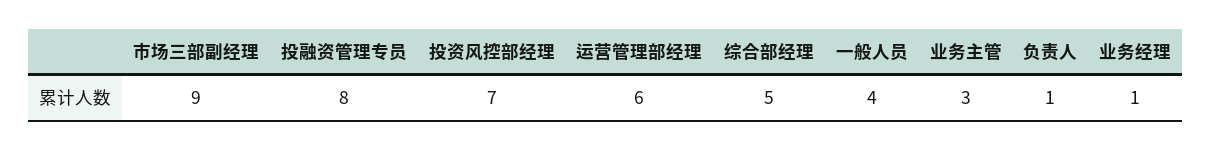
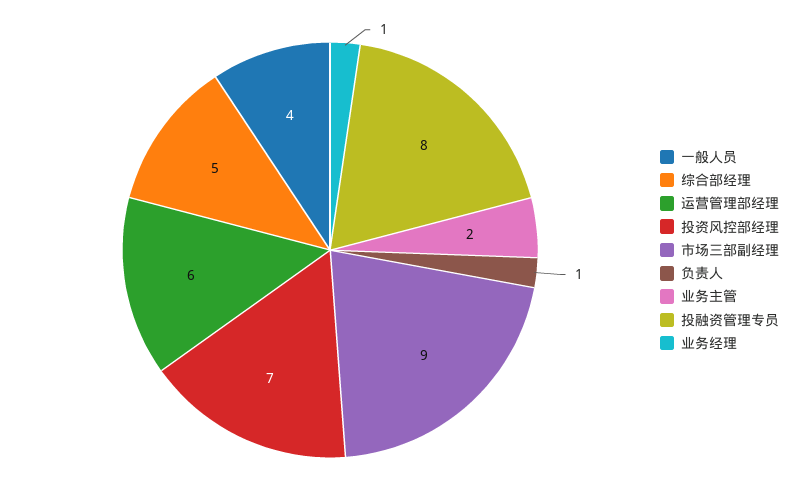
业务主管: 3 -> 2

